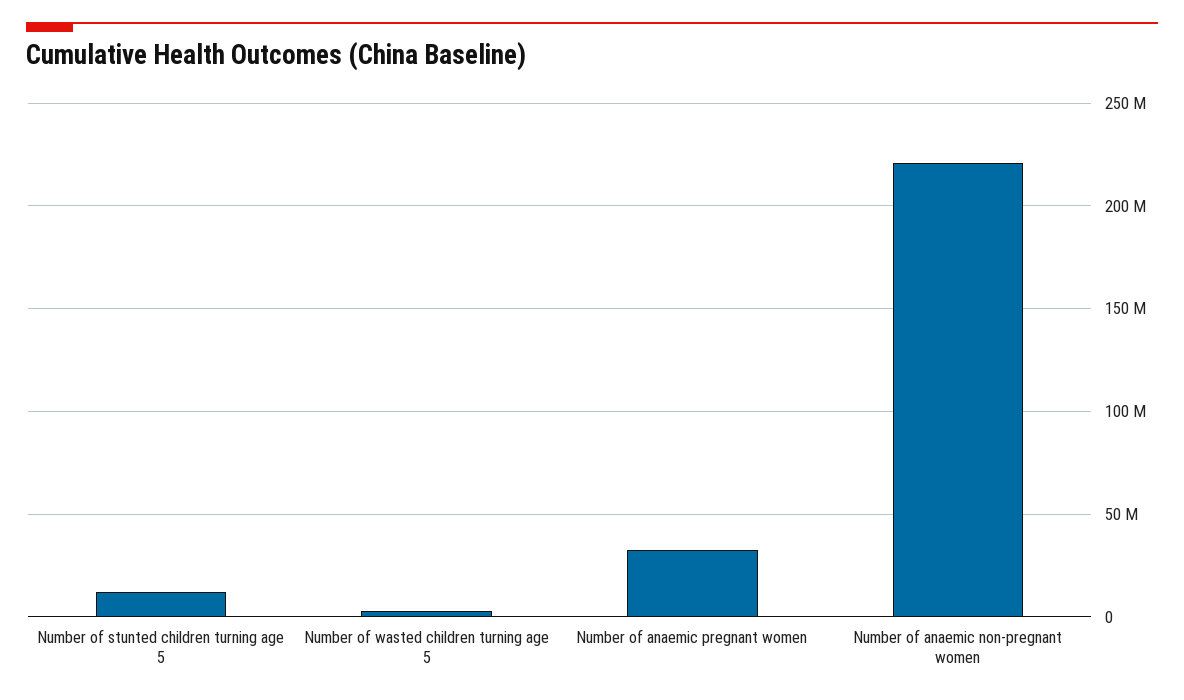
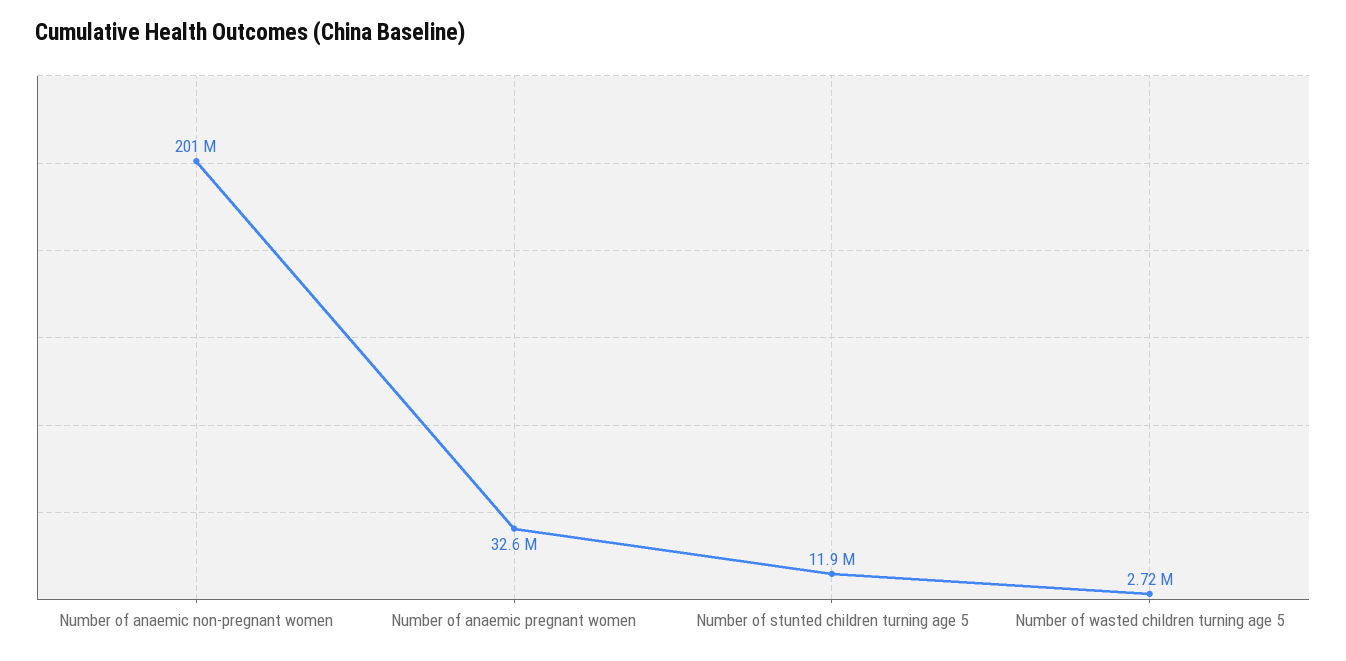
Number of anaemic non-pregnant women: 220000000 -> 201000000

